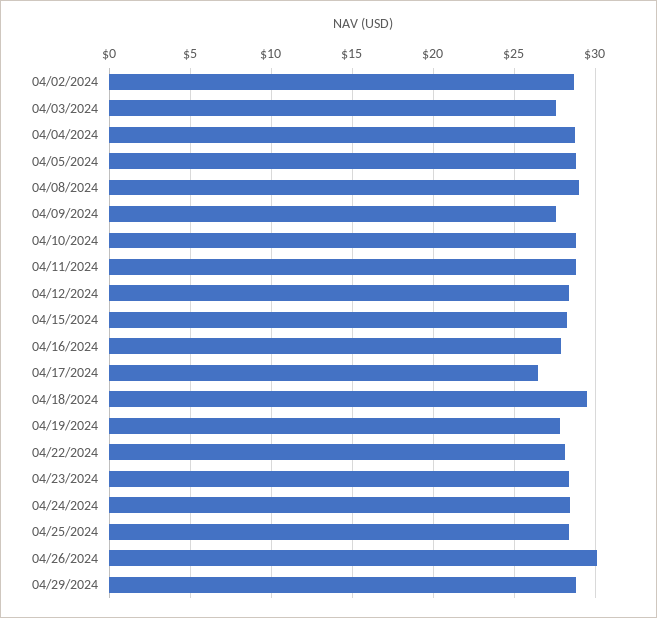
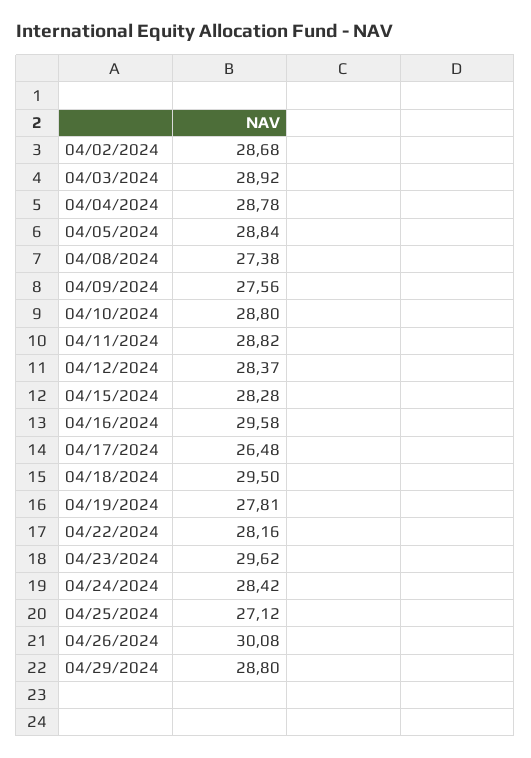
04/03/2024: 27.5 -> 28.92
04/08/2024: 29 -> 27.38
04/16/2024: 28 -> 29.58
04/23/2024: 28.5 -> 29.62
04/25/2024: 28.5 -> 27.12

